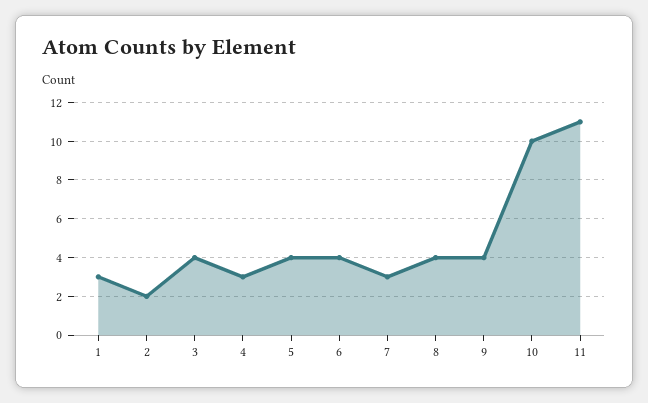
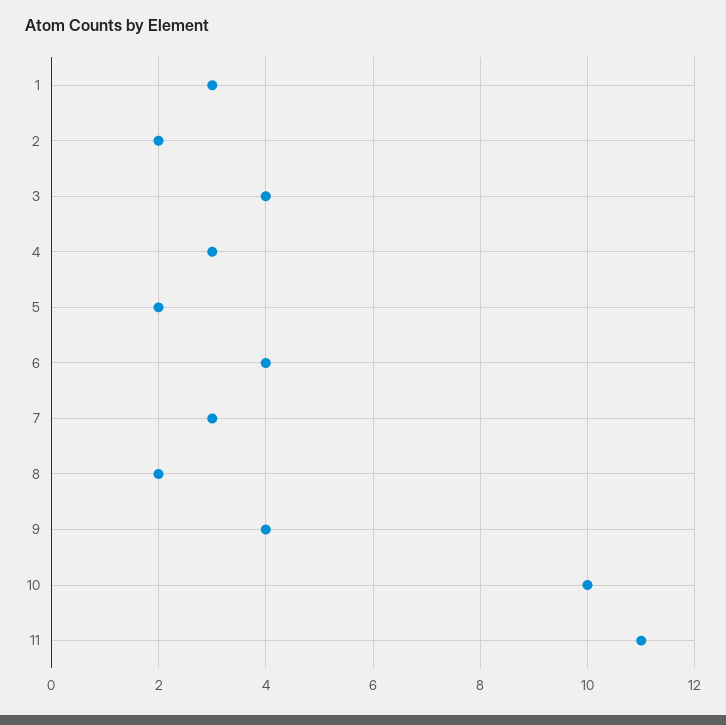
5: 4 -> 2
8: 4 -> 2

